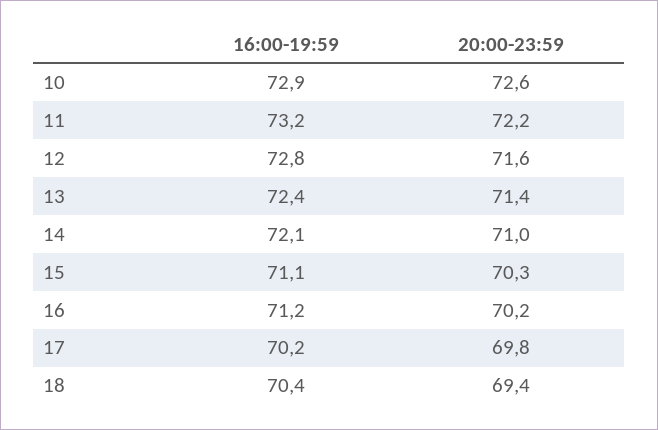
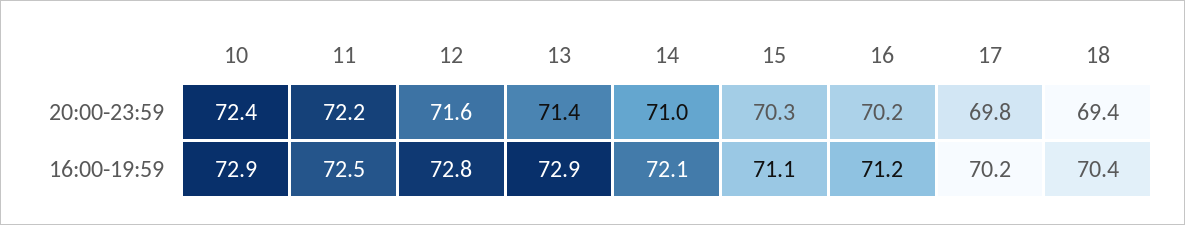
20:00-23:59, 10: 72.6 -> 72.4
16:00-19:59, 11: 73.2 -> 72.5
16:00-19:59, 13: 72.4 -> 72.9

